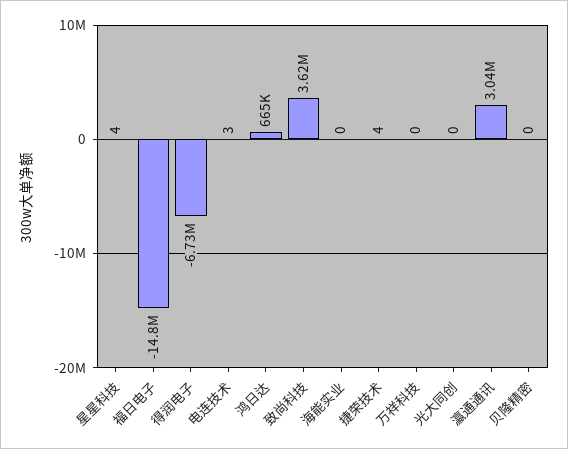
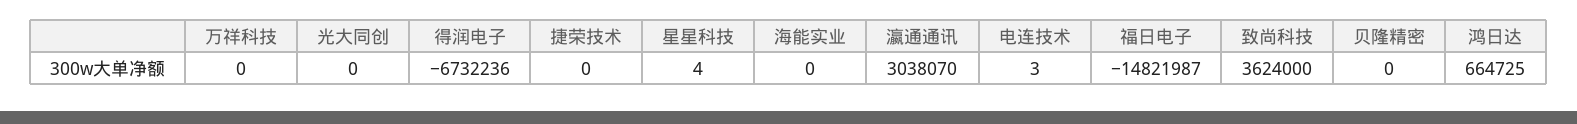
捷荣技术: 4 -> 0

